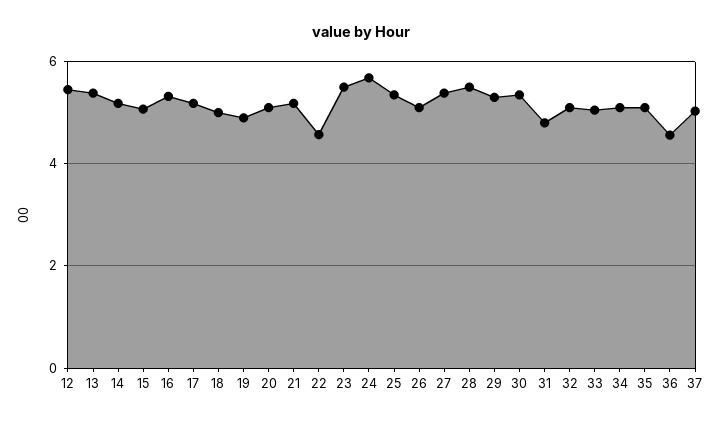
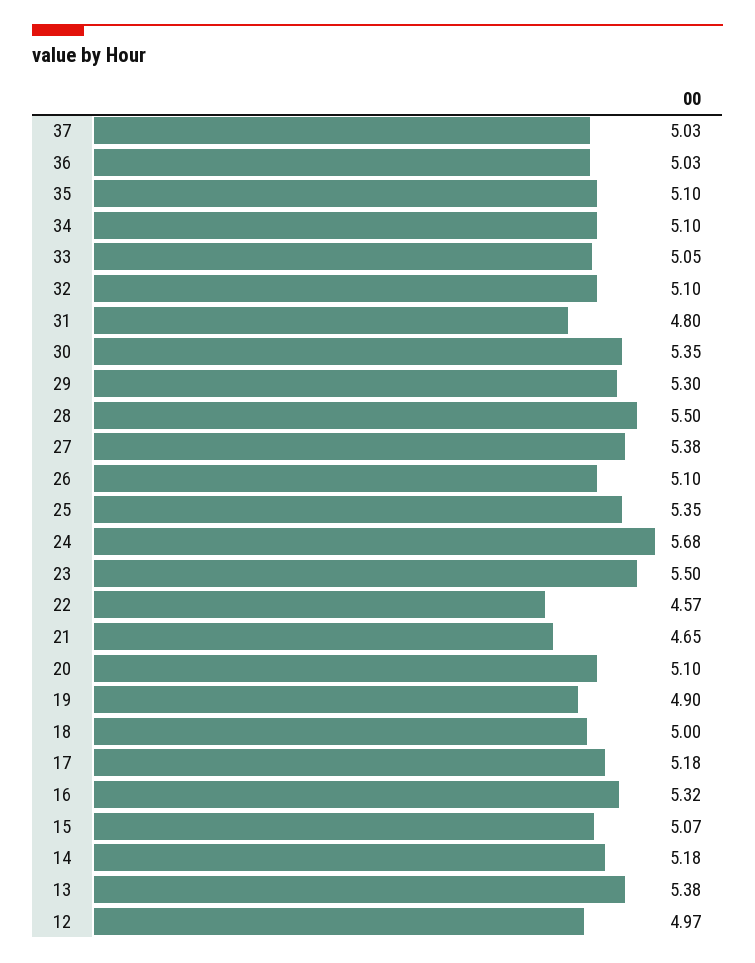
12: 5.4 -> 4.97
21: 5.2 -> 4.65
36: 4.6 -> 5.03

